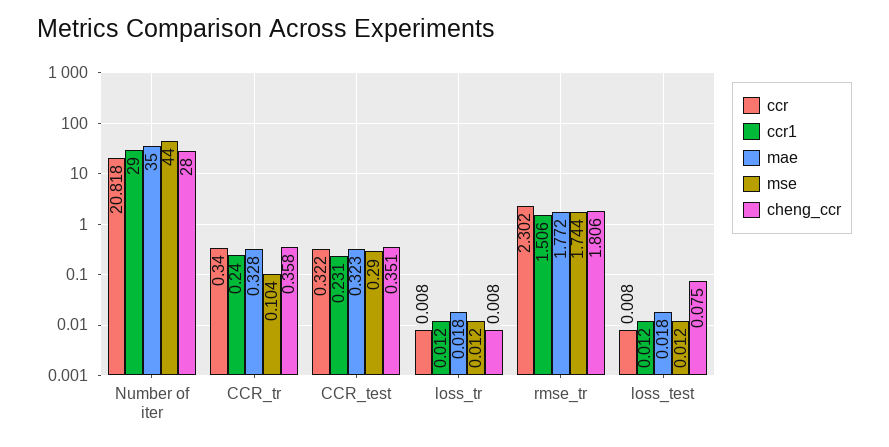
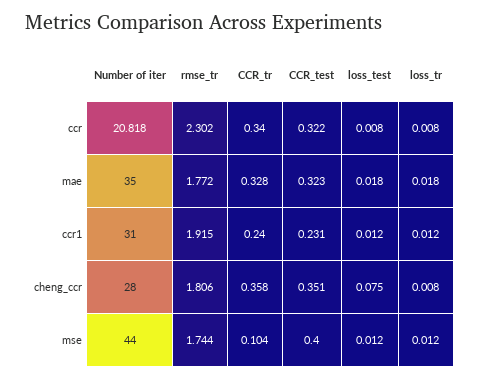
ccr1, Number of iter: 29 -> 31
mse, CCR_test: 0.29 -> 0.4
ccr1, rmse_tr: 1.506 -> 1.915

